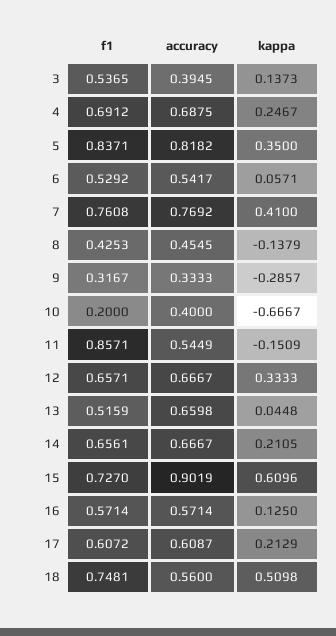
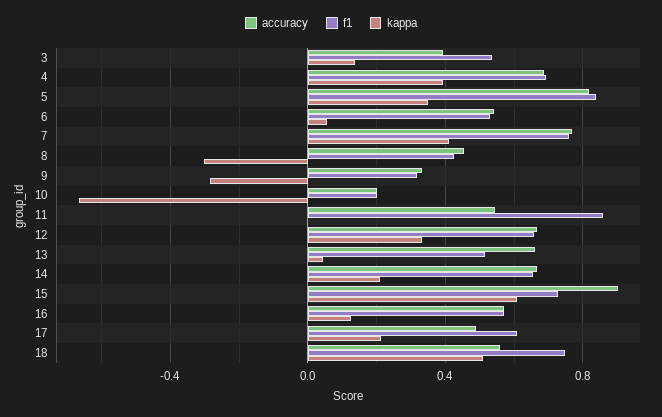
kappa, 4: 0.2467 -> 0.4
kappa, 8: -0.1379 -> -0.3
accuracy, 10: 0.4 -> 0.2
kappa, 11: -0.1509 -> 0
accuracy, 17: 0.6087 -> 0.5

